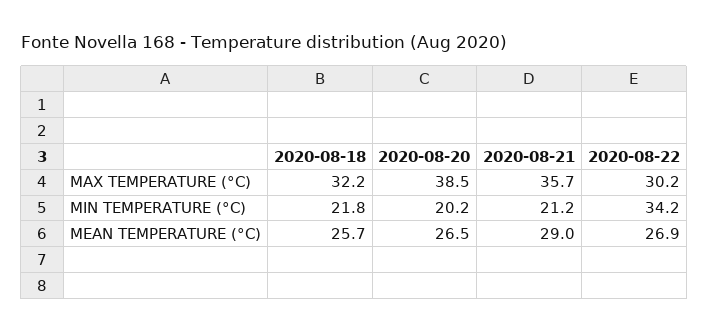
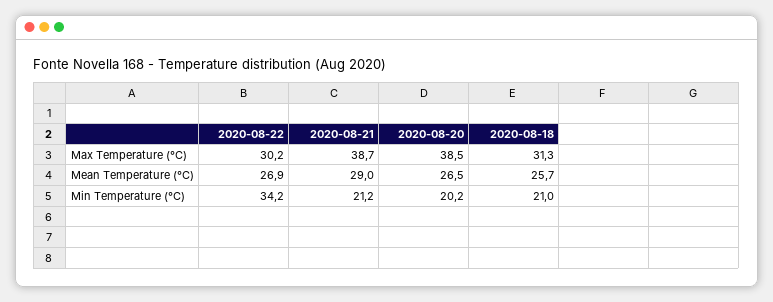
2020-08-18, MAX TEMPERATURE (°C): 32.2 -> 31.3
2020-08-21, MAX TEMPERATURE (°C): 35.7 -> 38.7
2020-08-18, MIN TEMPERATURE (°C): 21.8 -> 21

